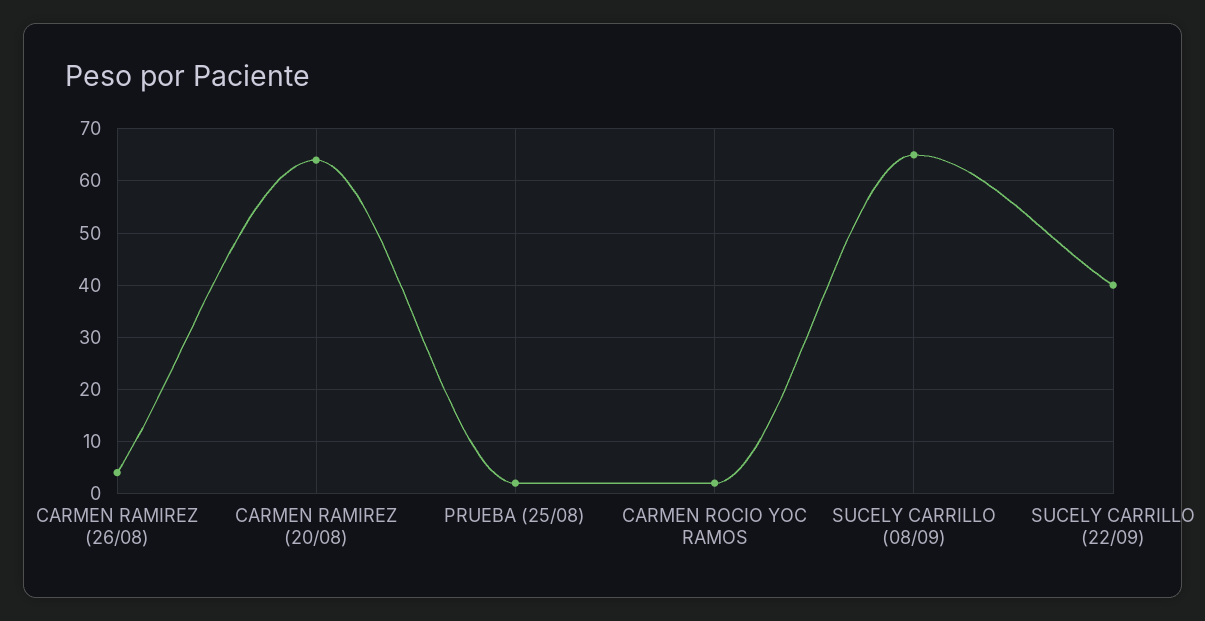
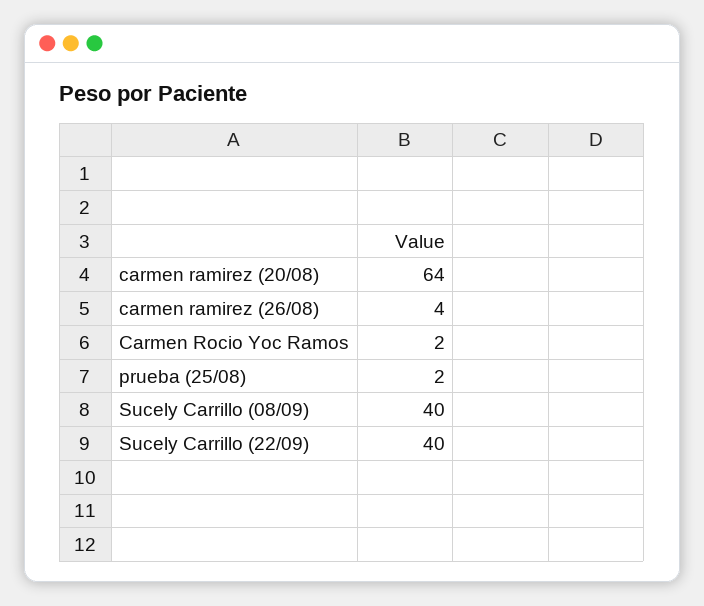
SUCELY CARRILLO (08/09): 65 -> 40

